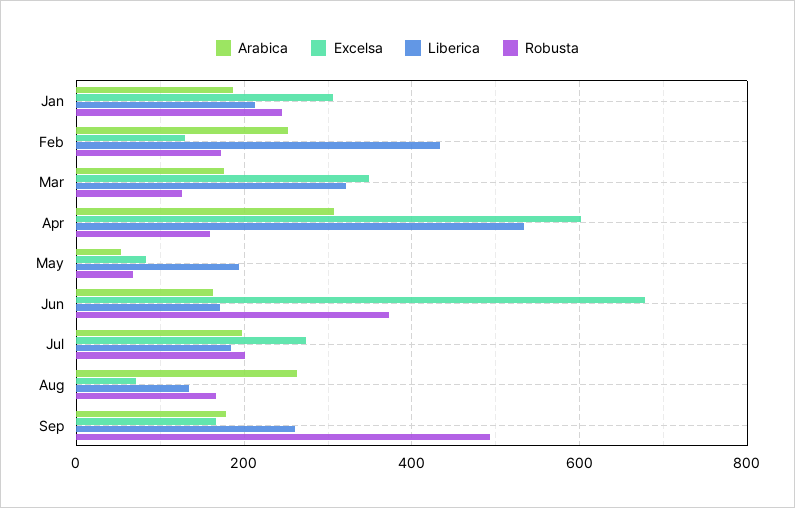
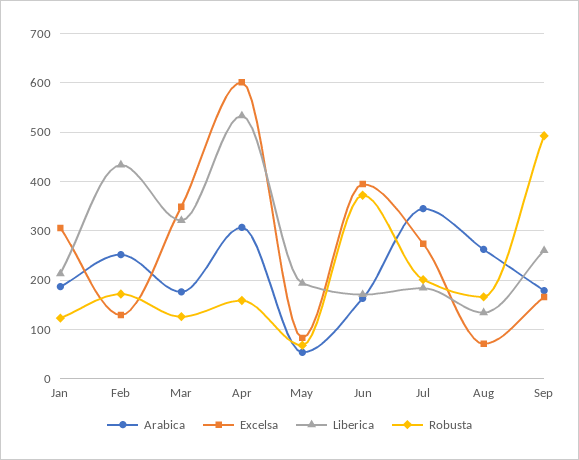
Robusta, Jan: 240 -> 120
Excelsa, Jun: 680 -> 400
Arabica, Jul: 200 -> 340

